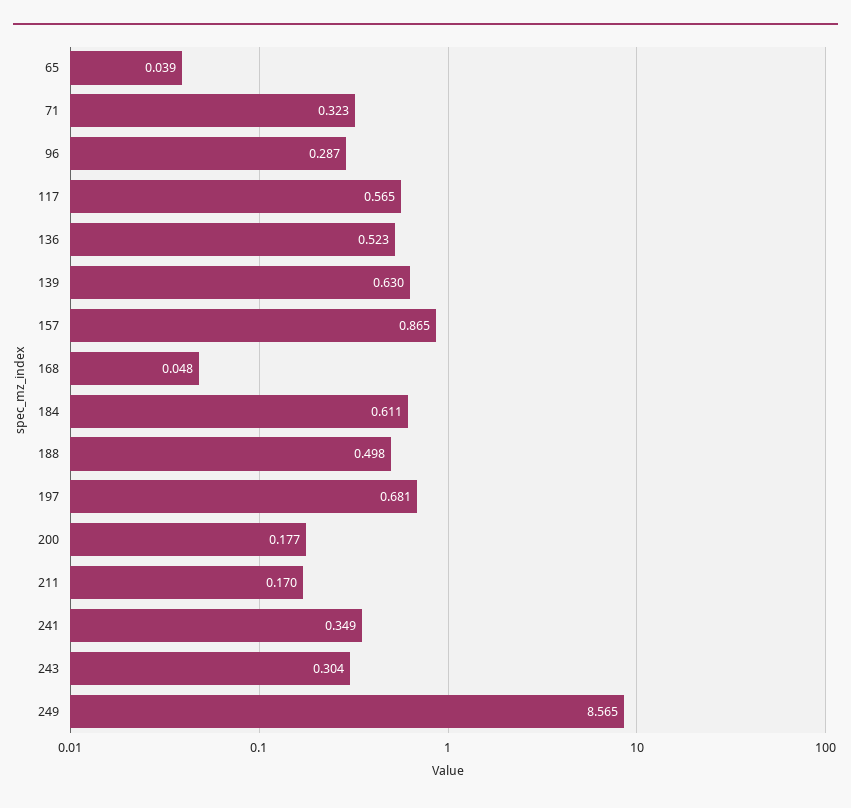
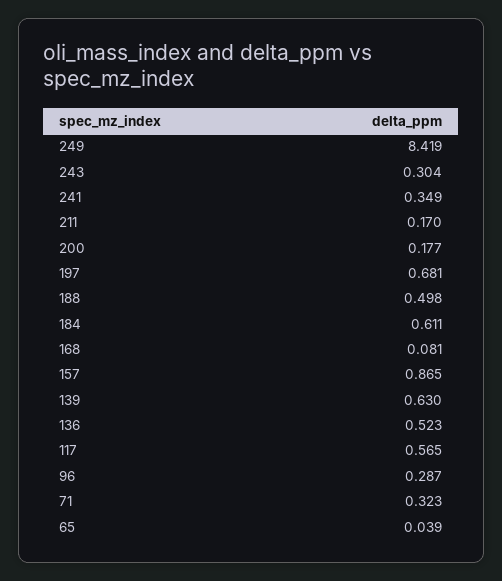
168: 0.048 -> 0.081
249: 8.565 -> 8.419

